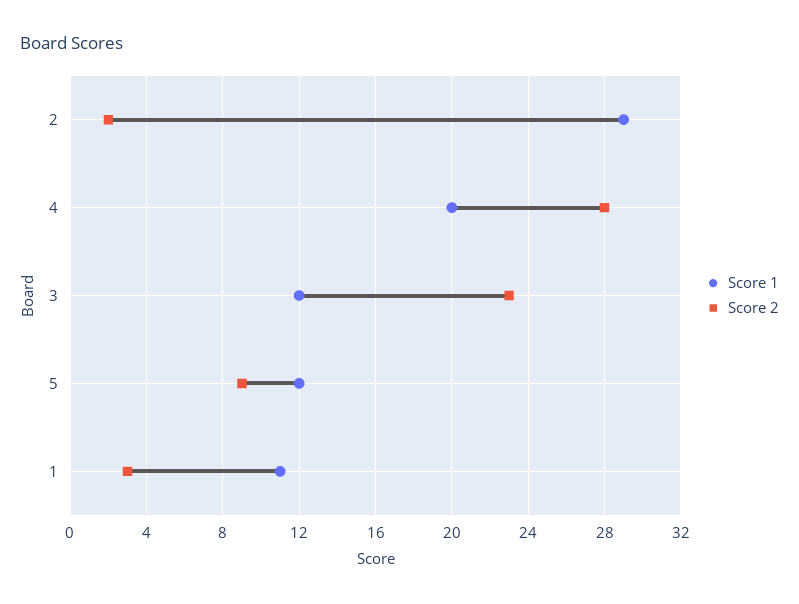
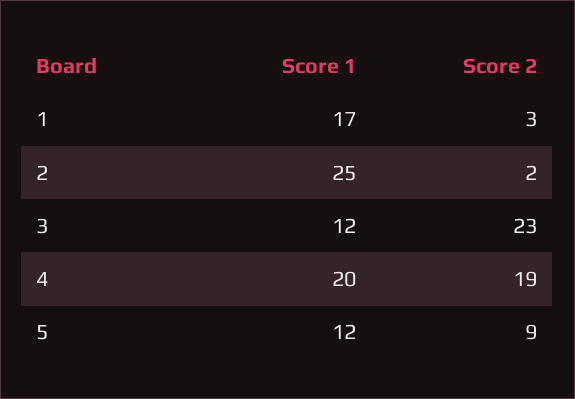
Score 1, 2: 29 -> 25
Score 2, 4: 28 -> 19
Score 1, 1: 11 -> 17

